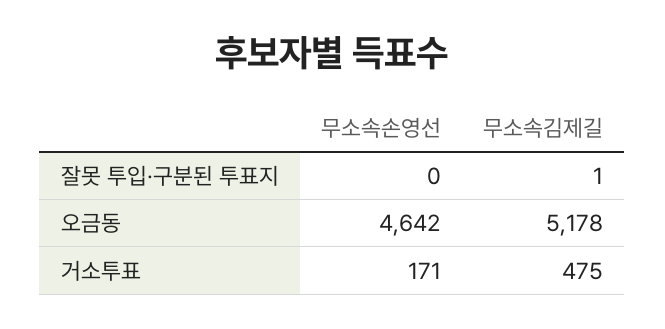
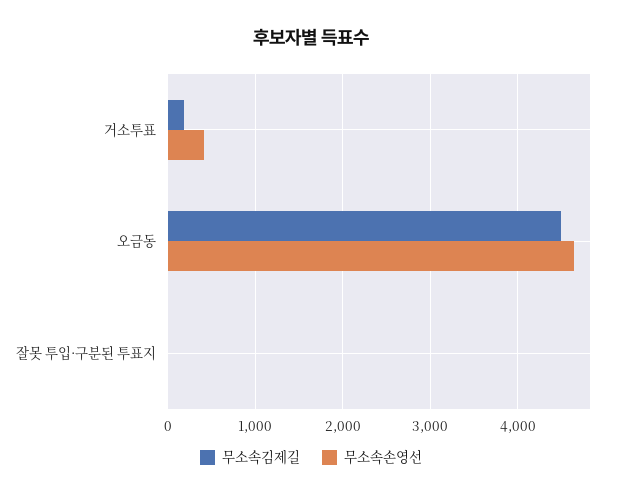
무소속김제길, 오금동: 5178 -> 4500
무소속손영선, 거소투표: 171 -> 400
무소속김제길, 거소투표: 475 -> 200

